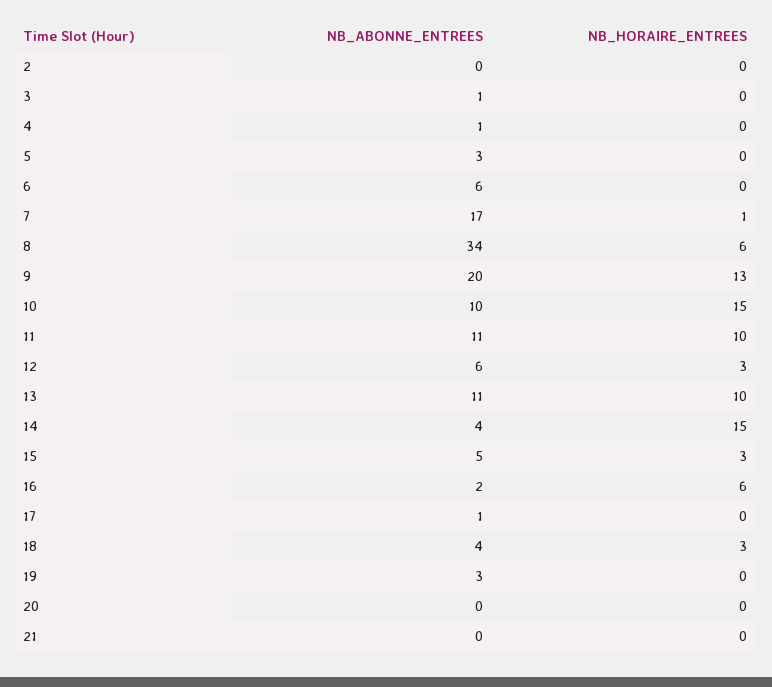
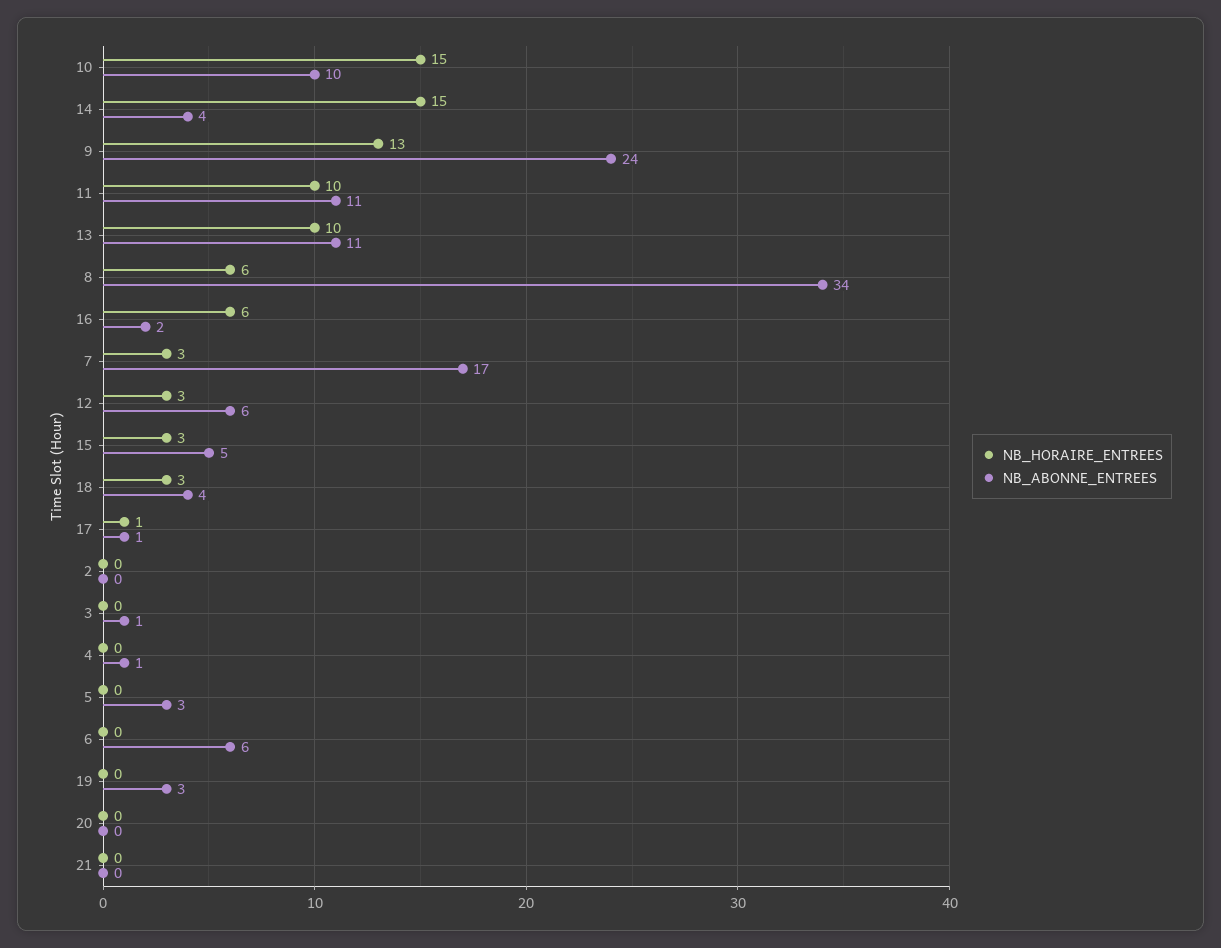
NB_HORAIRE_ENTREES, 7: 1 -> 3
NB_ABONNE_ENTREES, 9: 20 -> 24
NB_HORAIRE_ENTREES, 17: 0 -> 1

